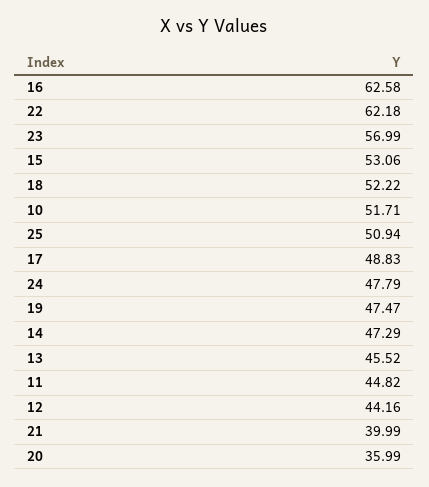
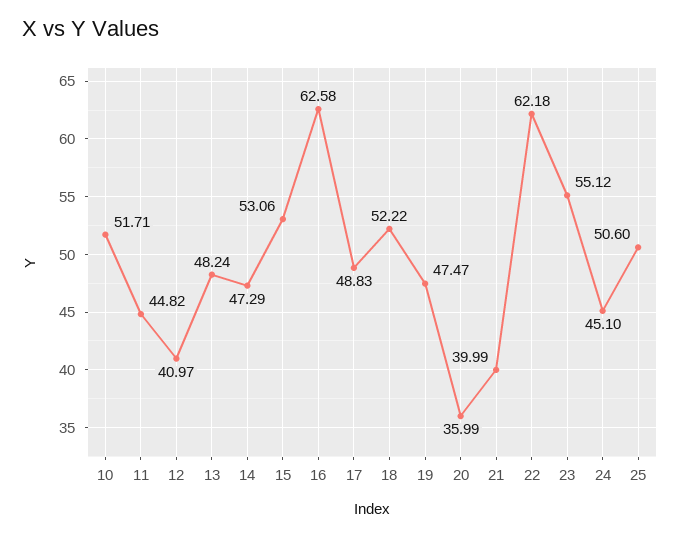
23: 56.99 -> 55.12
25: 50.94 -> 50.6
24: 47.79 -> 45.1
13: 45.52 -> 48.24
12: 44.16 -> 40.97

